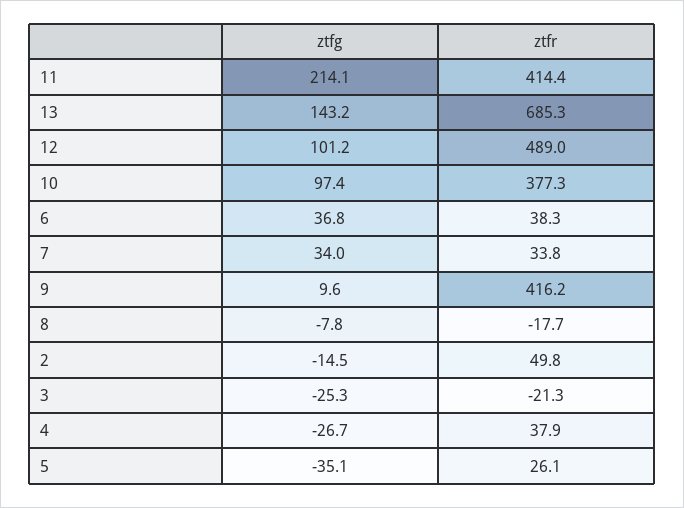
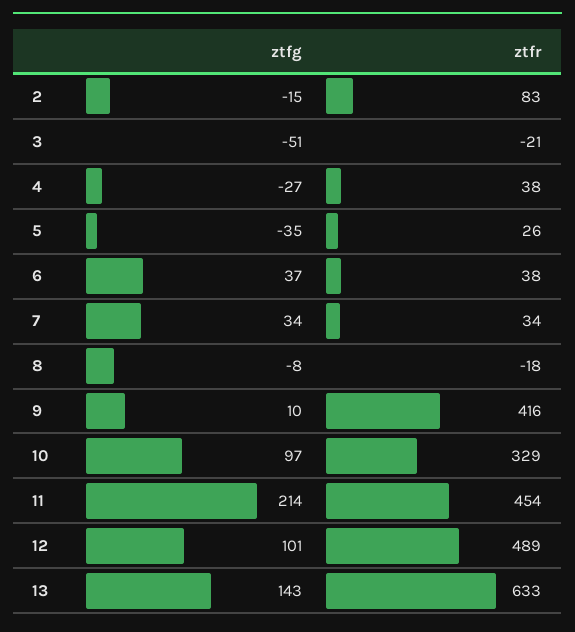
ztfr, 11: 414.4 -> 454
ztfr, 13: 685.3 -> 633
ztfr, 10: 377.3 -> 329
ztfr, 2: 49.8 -> 83
ztfg, 3: -25.3 -> -51

